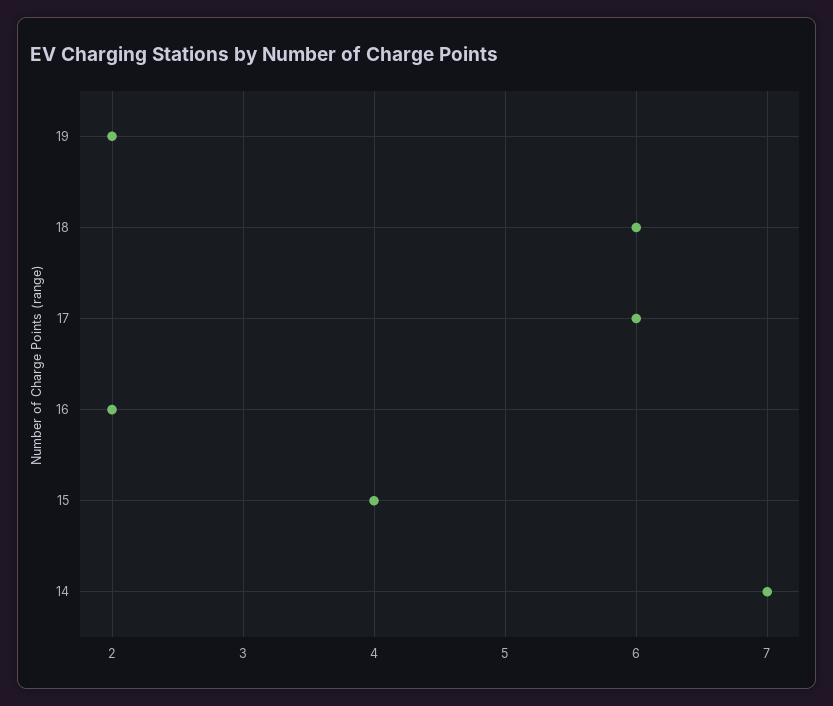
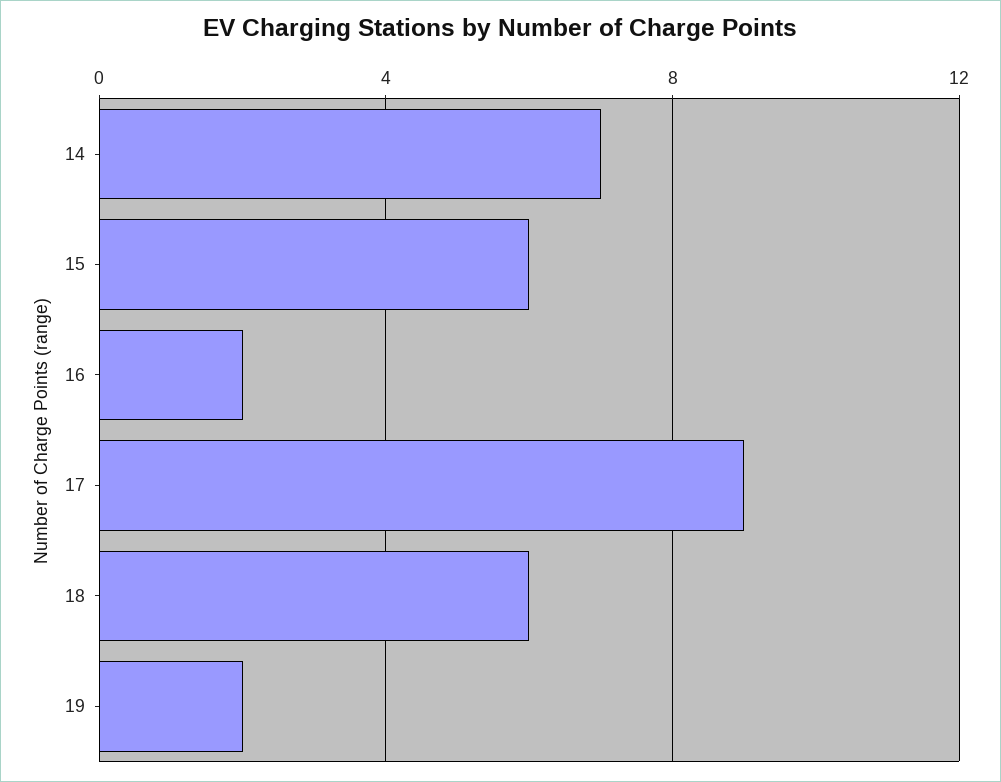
17: 6 -> 9
15: 4 -> 6

